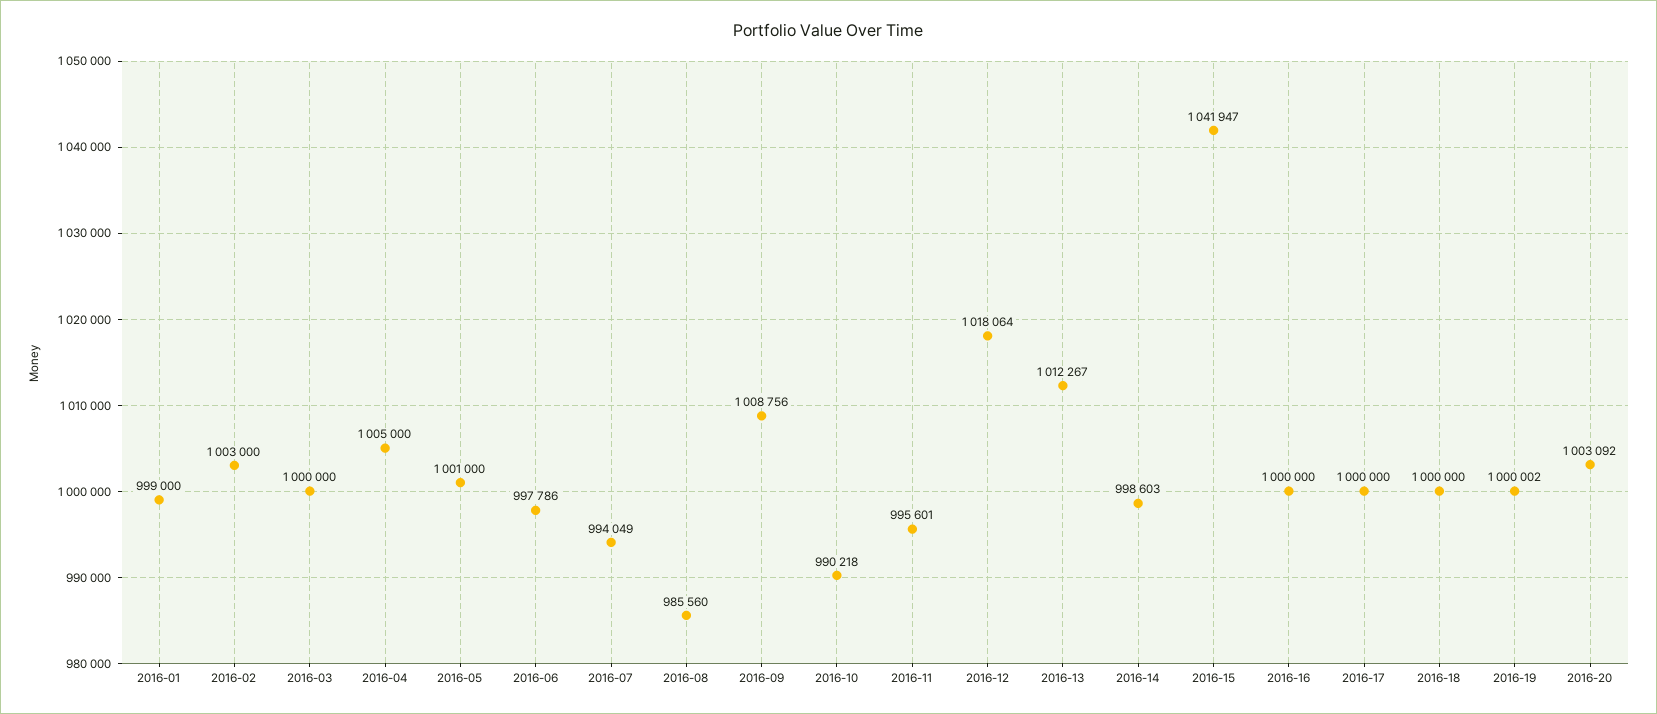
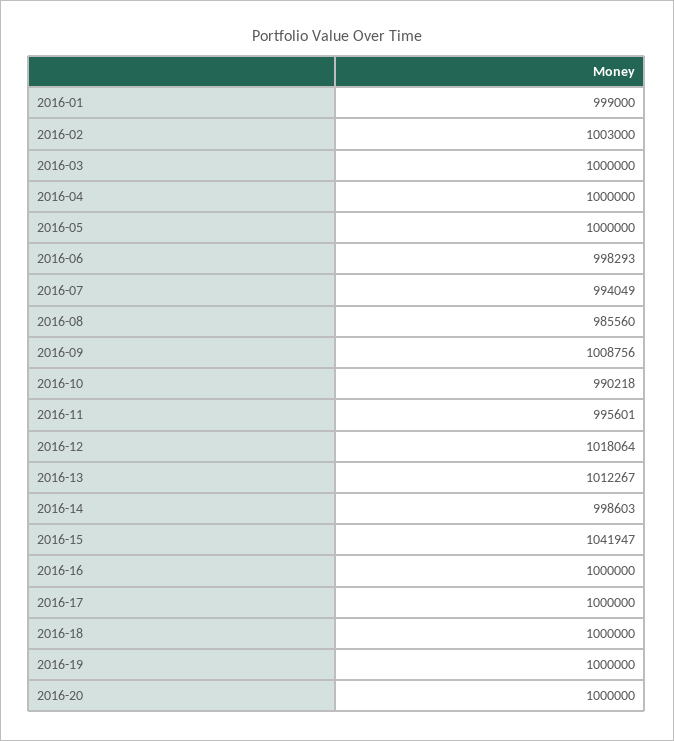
2016-04: 1005000 -> 1000000
2016-05: 1001000 -> 1000000
2016-06: 997786 -> 998293
2016-19: 1000002 -> 1000000
2016-20: 1003092 -> 1000000

